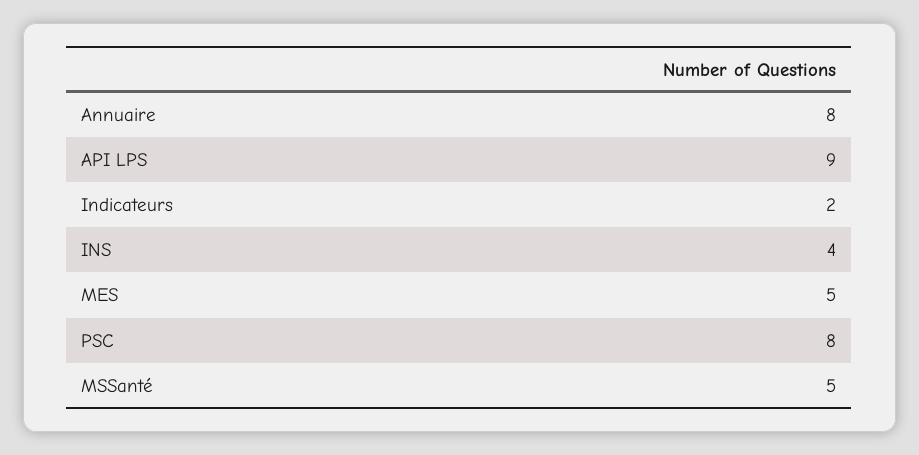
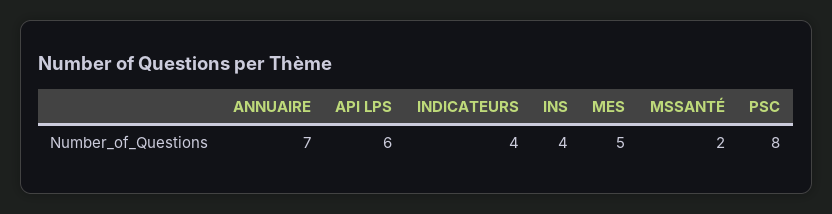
Annuaire: 8 -> 7
API LPS: 9 -> 6
Indicateurs: 2 -> 4
MSSanté: 5 -> 2

